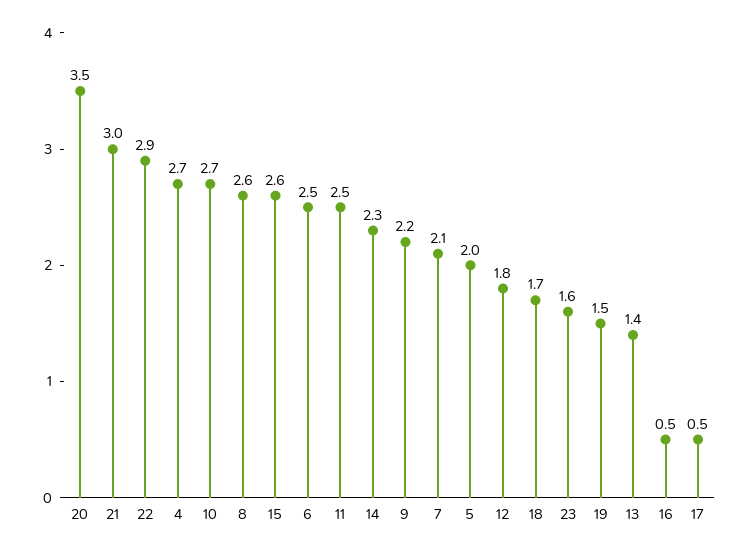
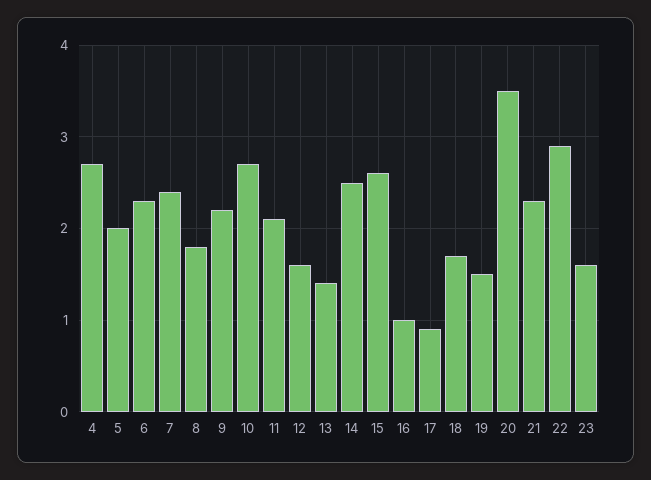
21: 3 -> 2.3
8: 2.6 -> 1.8
6: 2.5 -> 2.3
11: 2.5 -> 2.1
14: 2.3 -> 2.5
7: 2.1 -> 2.4
12: 1.8 -> 1.6
16: 0.5 -> 1
17: 0.5 -> 0.9

